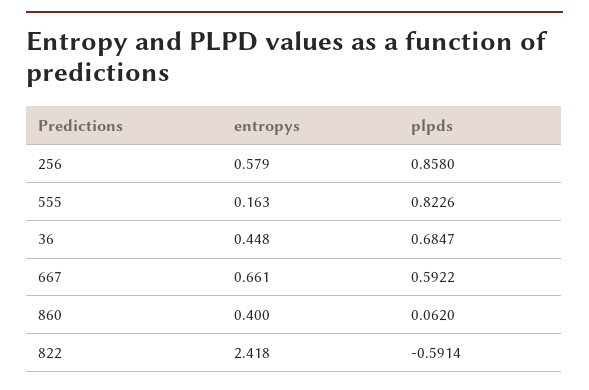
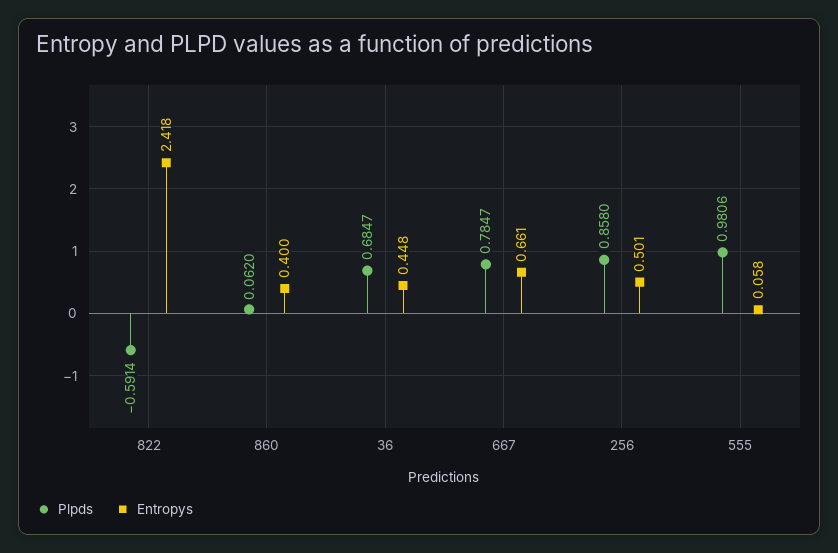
entropys, 256: 0.579 -> 0.501
entropys, 555: 0.163 -> 0.058
plpds, 555: 0.8226 -> 0.9806
plpds, 667: 0.5922 -> 0.7847

